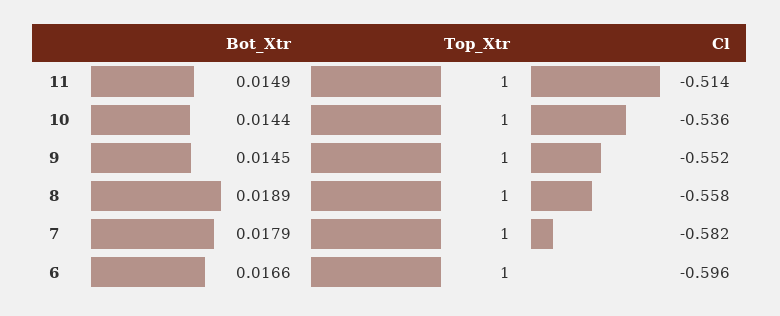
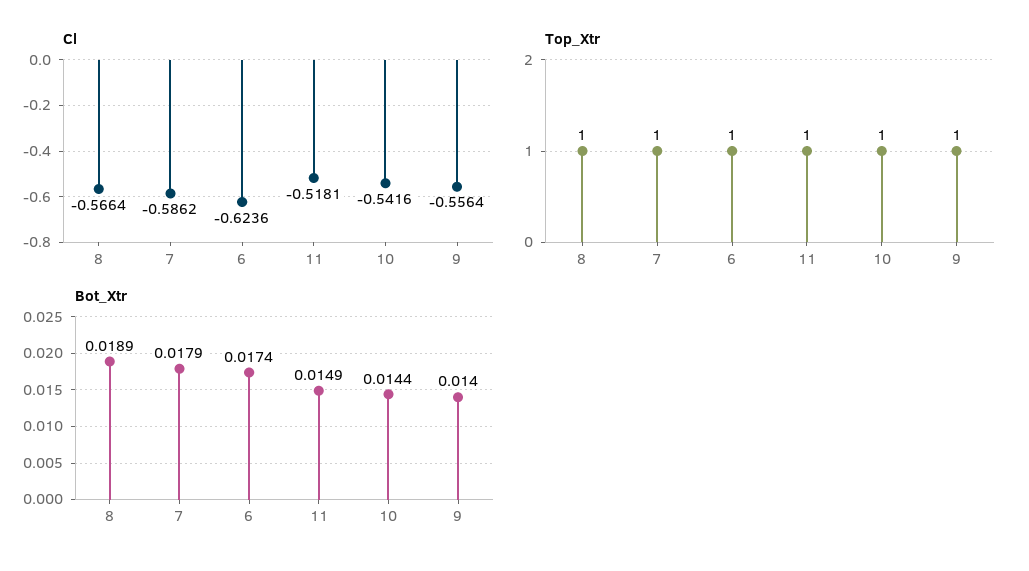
Cl, 11: -0.514 -> -0.5181
Cl, 10: -0.536 -> -0.5416
Bot_Xtr, 9: 0.0145 -> 0.014
Cl, 9: -0.552 -> -0.5564
Cl, 8: -0.558 -> -0.5664
Cl, 7: -0.582 -> -0.5862
Bot_Xtr, 6: 0.0166 -> 0.0174
Cl, 6: -0.596 -> -0.6236

